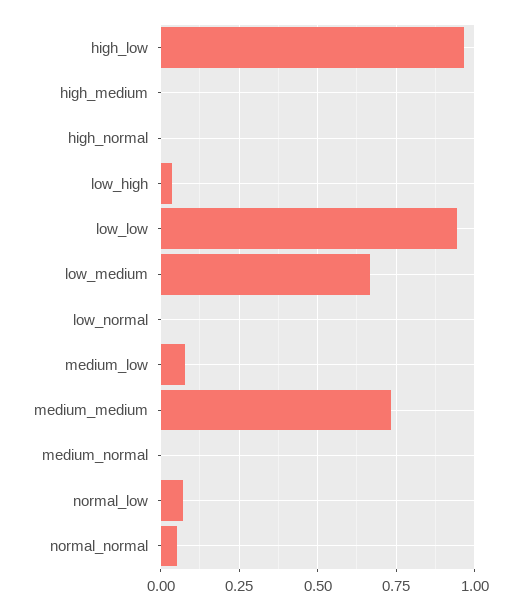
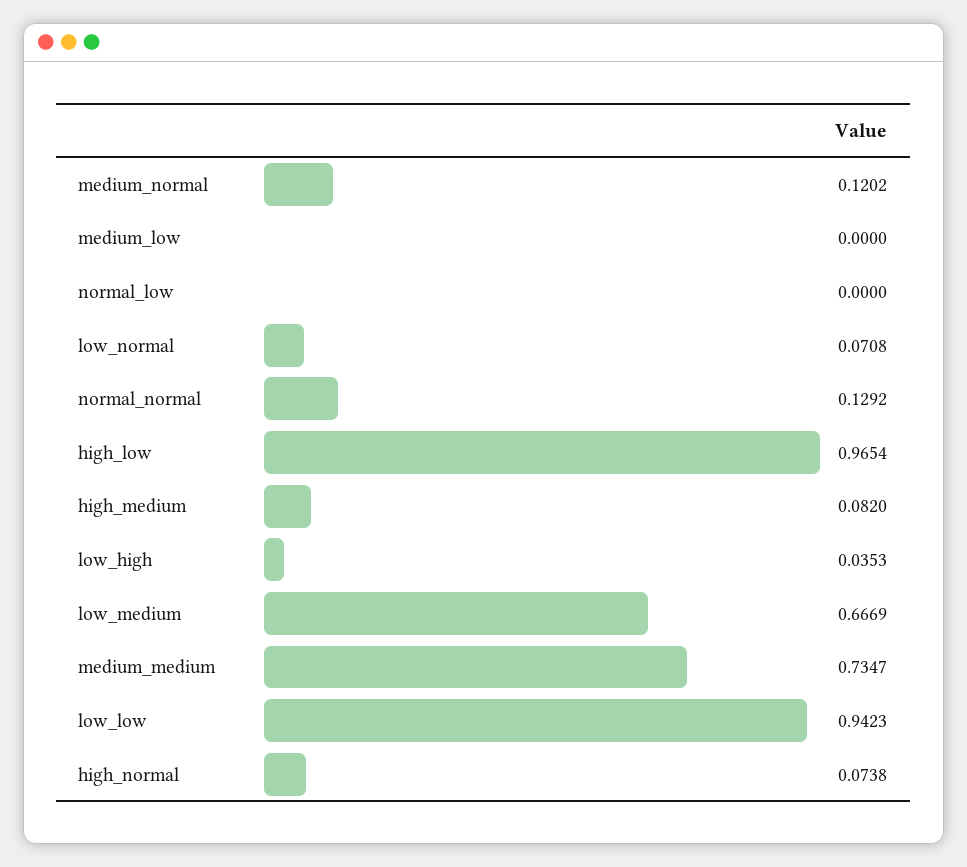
high_medium: 0 -> 0.082
high_normal: 0 -> 0.0738
low_normal: 0 -> 0.0708
medium_low: 0.075 -> 0
medium_normal: 0 -> 0.1202
normal_low: 0.075 -> 0
normal_normal: 0.05 -> 0.1292

